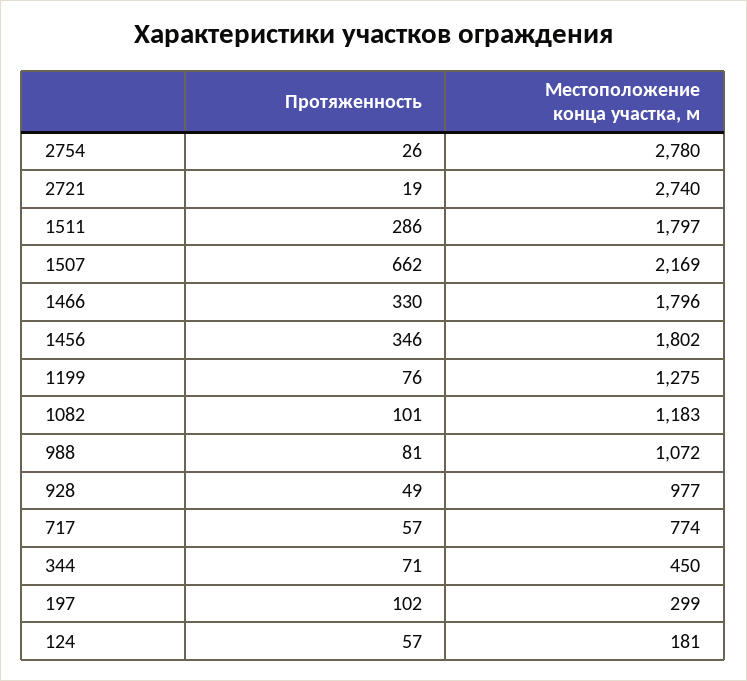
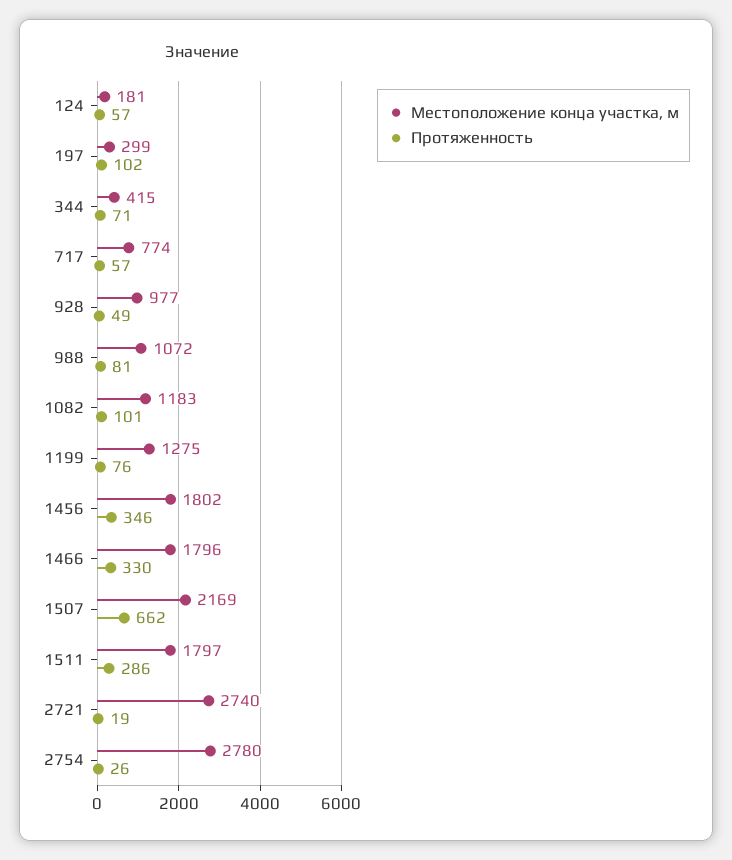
Местоположение конца участка, м, 344: 450 -> 415

